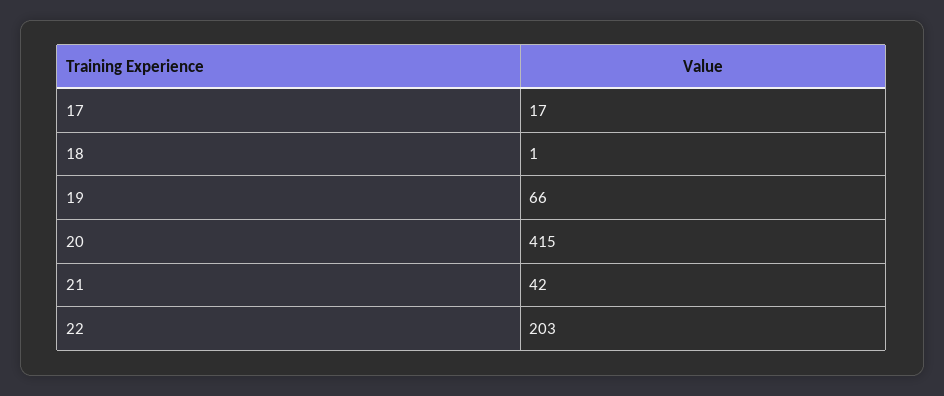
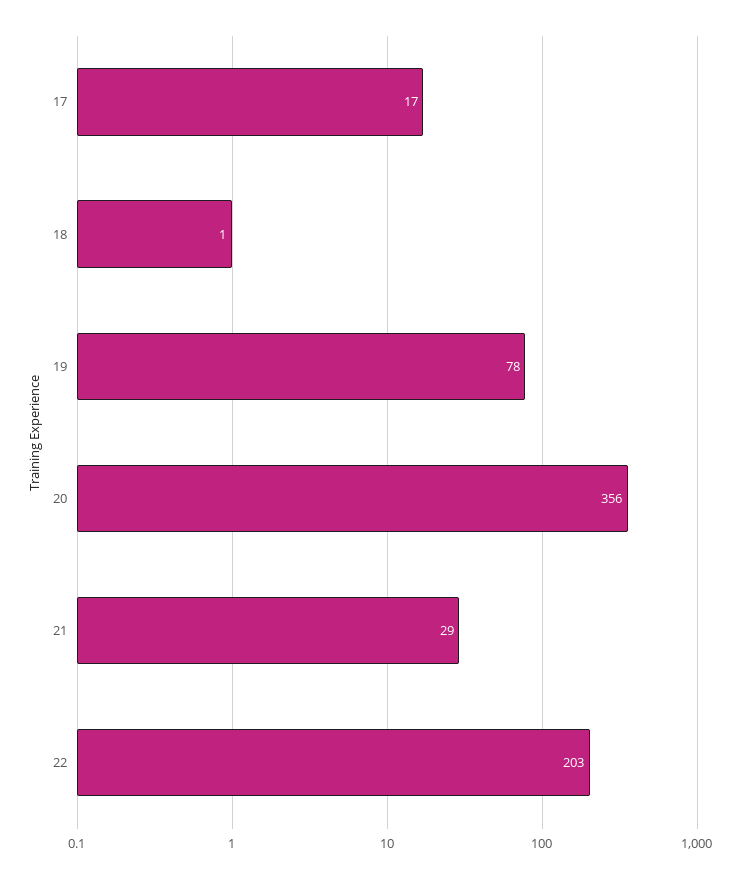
19: 66 -> 78
20: 415 -> 356
21: 42 -> 29

